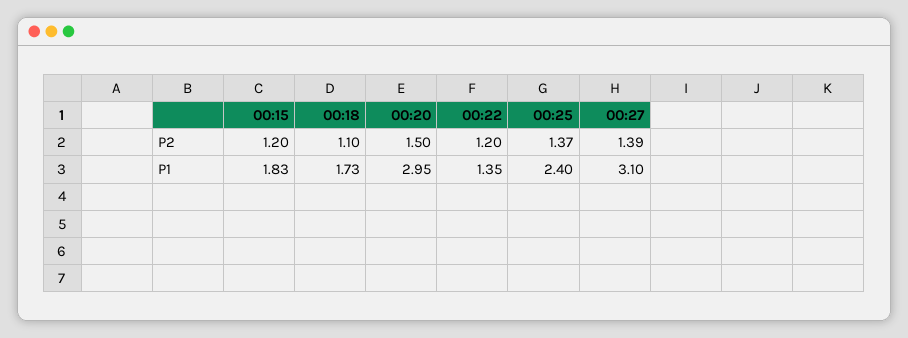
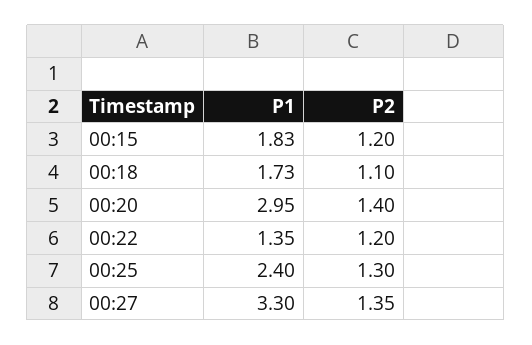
00:20, P2: 1.5 -> 1.4
00:25, P2: 1.37 -> 1.3
00:27, P2: 1.39 -> 1.35
00:27, P1: 3.1 -> 3.3

